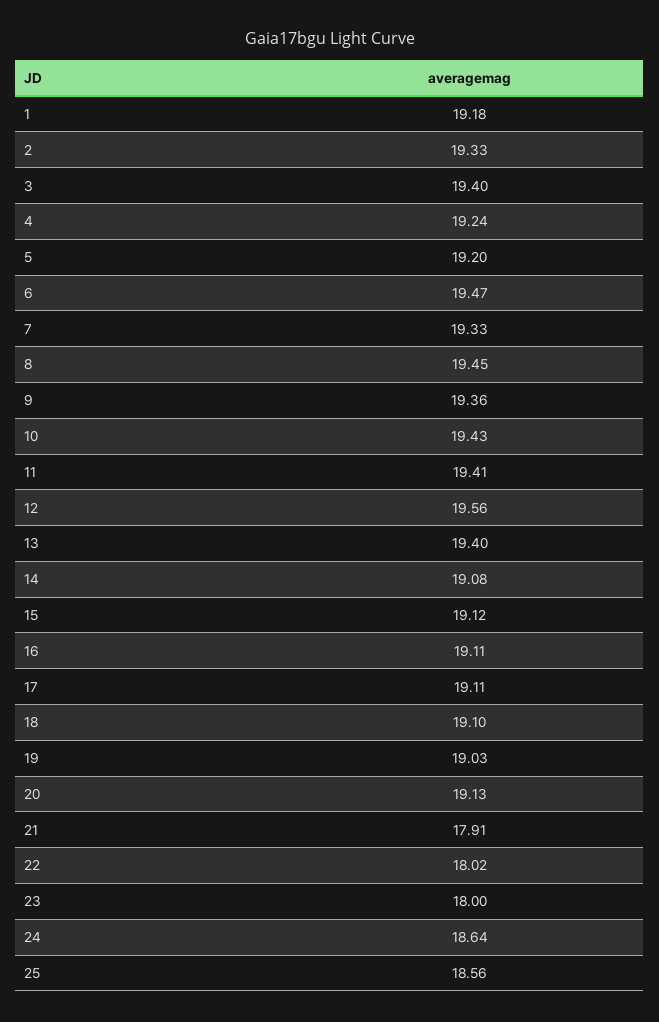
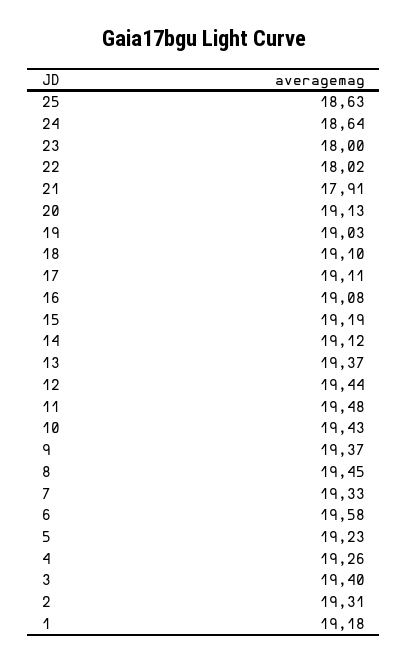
2: 19.33 -> 19.31
4: 19.24 -> 19.26
5: 19.2 -> 19.23
6: 19.47 -> 19.58
9: 19.36 -> 19.37
11: 19.41 -> 19.48
12: 19.56 -> 19.44
13: 19.4 -> 19.37
14: 19.08 -> 19.12
15: 19.12 -> 19.19
16: 19.11 -> 19.08
25: 18.56 -> 18.63

